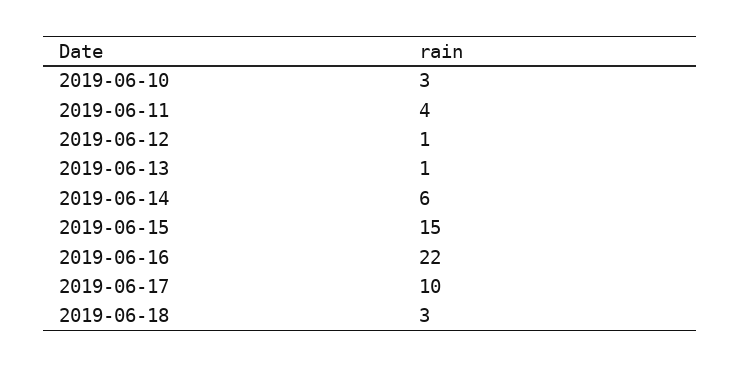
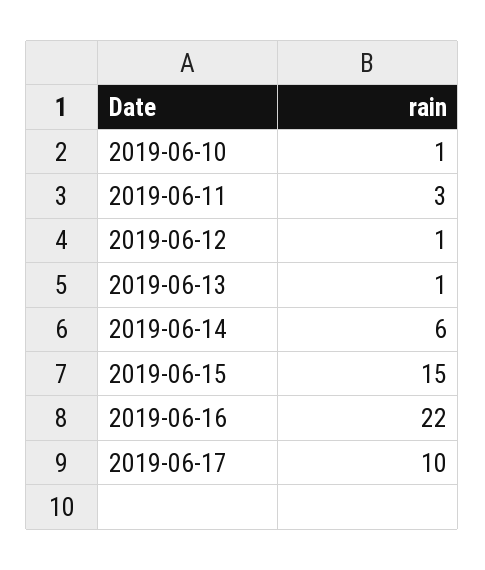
2019-06-10: 3 -> 1
2019-06-11: 4 -> 3
2019-06-18: 3 -> none

